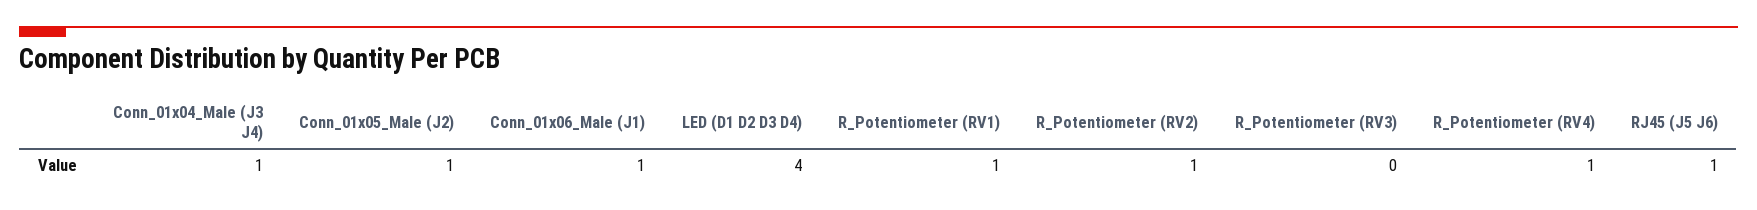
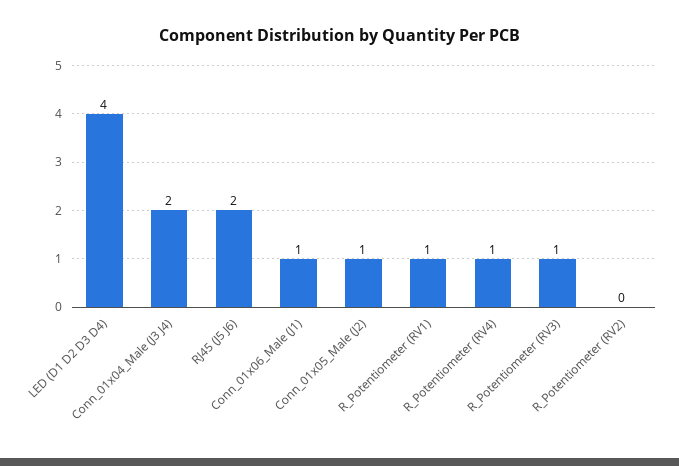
Conn_01x04_Male (J3 J4): 1 -> 2
R_Potentiometer (RV2): 1 -> 0
R_Potentiometer (RV3): 0 -> 1
RJ45 (J5 J6): 1 -> 2

